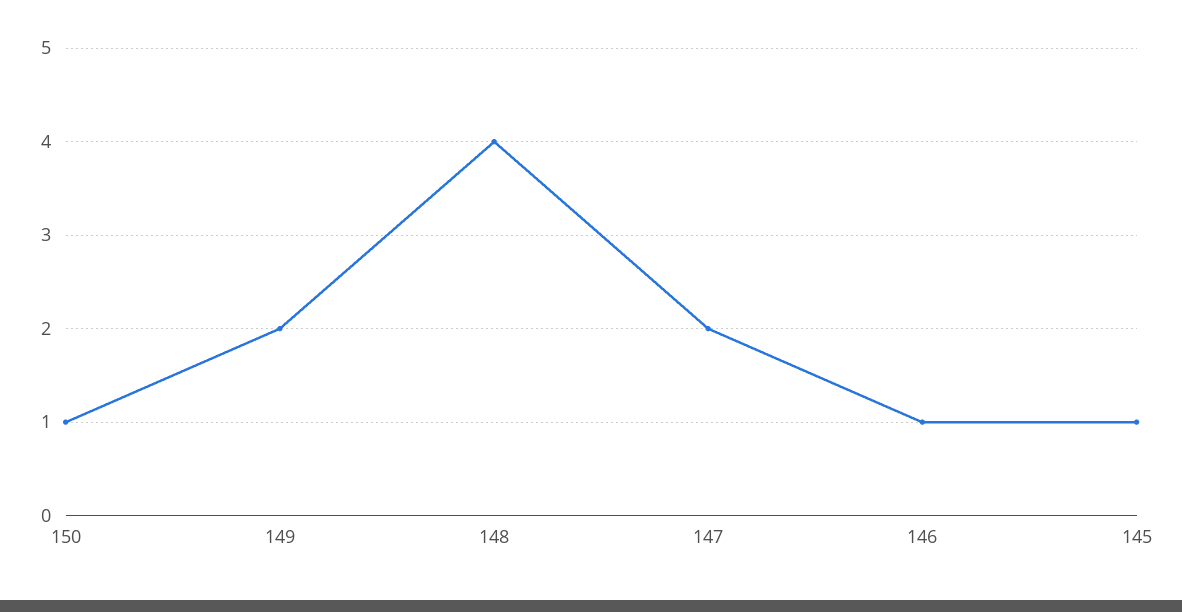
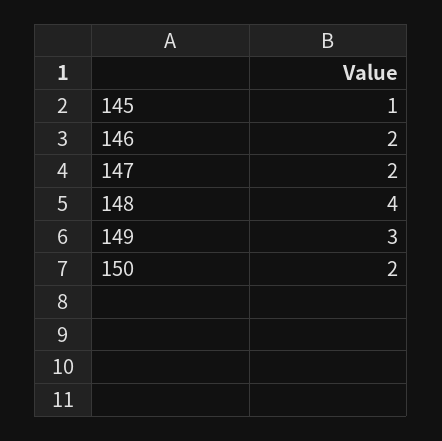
150: 1 -> 2
149: 2 -> 3
146: 1 -> 2

